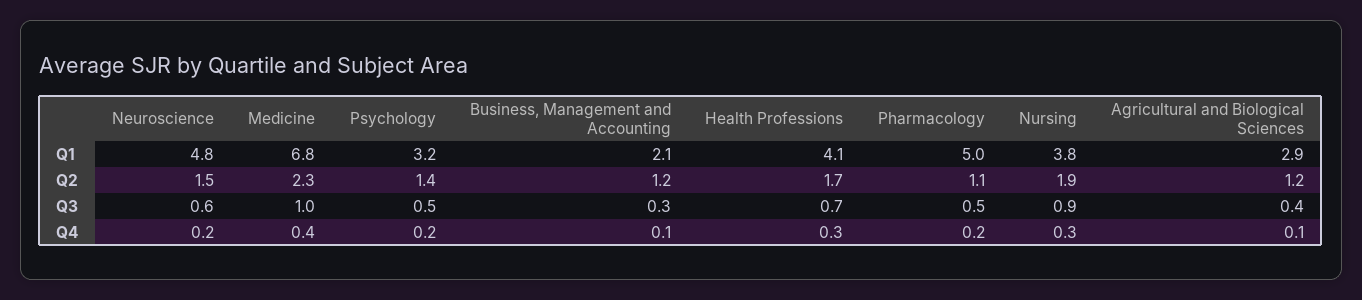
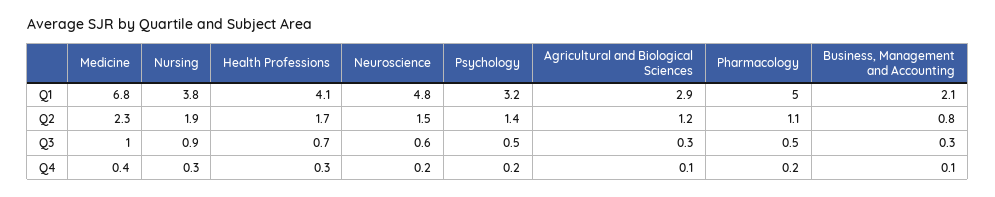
Business, Management and Accounting, Q2: 1.2 -> 0.8
Agricultural and Biological Sciences, Q3: 0.4 -> 0.3

